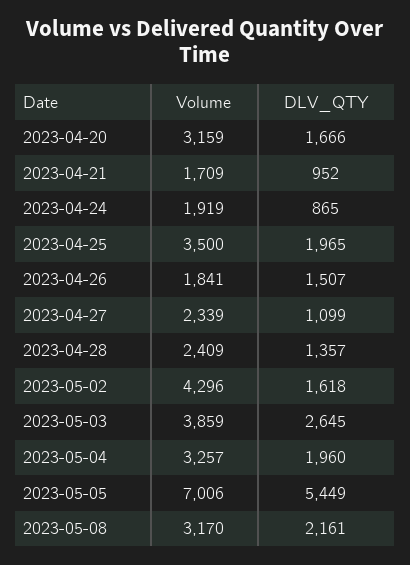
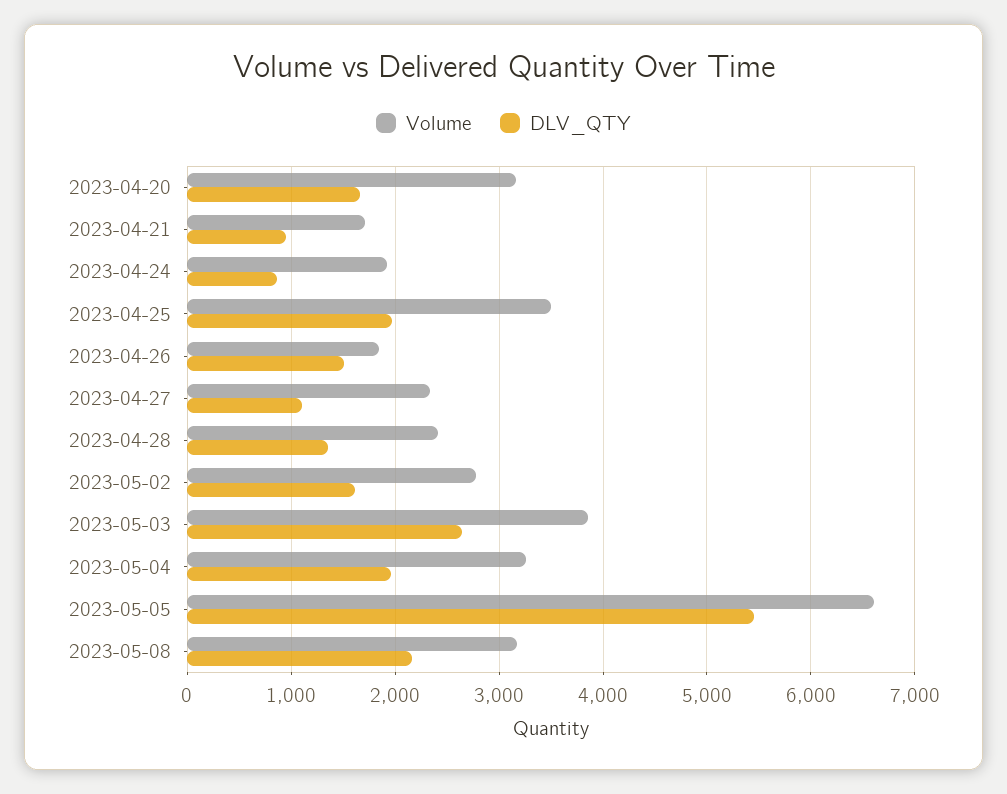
Volume, 2023-05-02: 4296 -> 2800
Volume, 2023-05-05: 7006 -> 6600

